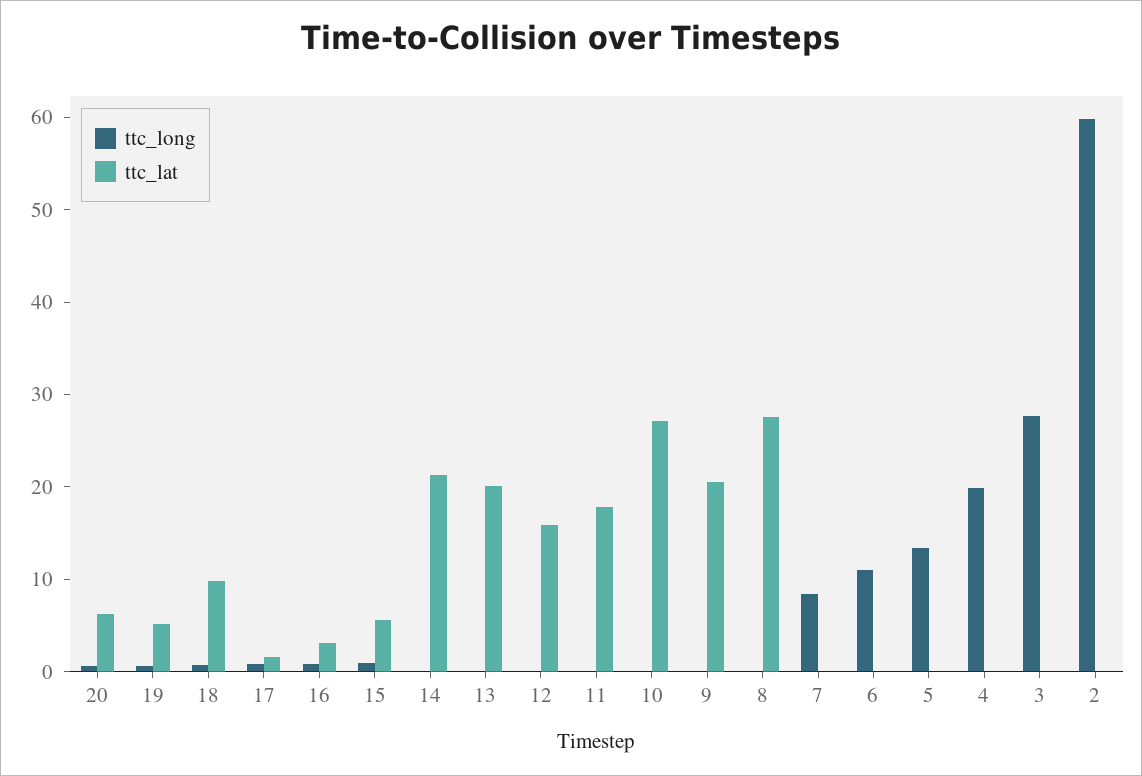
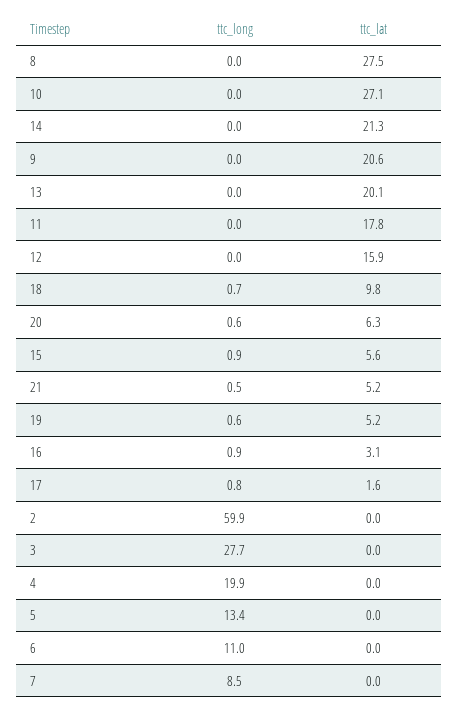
ttc_long, 21: none -> 0.5
ttc_lat, 21: none -> 5.2

